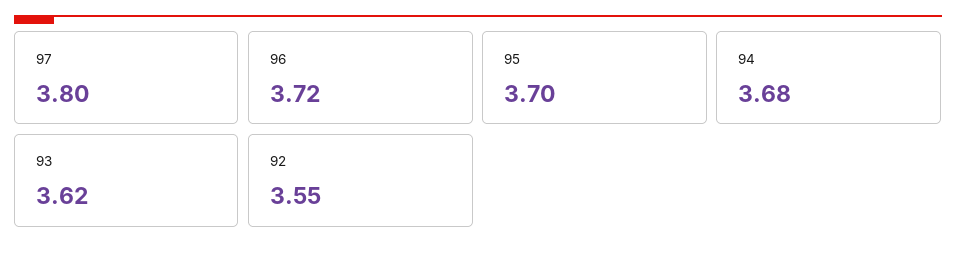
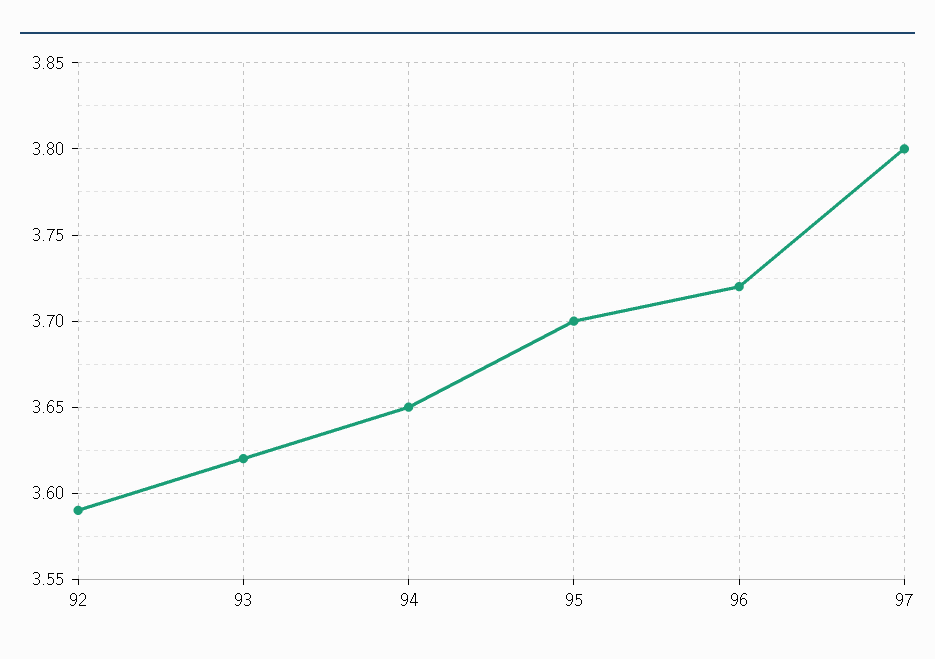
94: 3.68 -> 3.65
92: 3.55 -> 3.59

